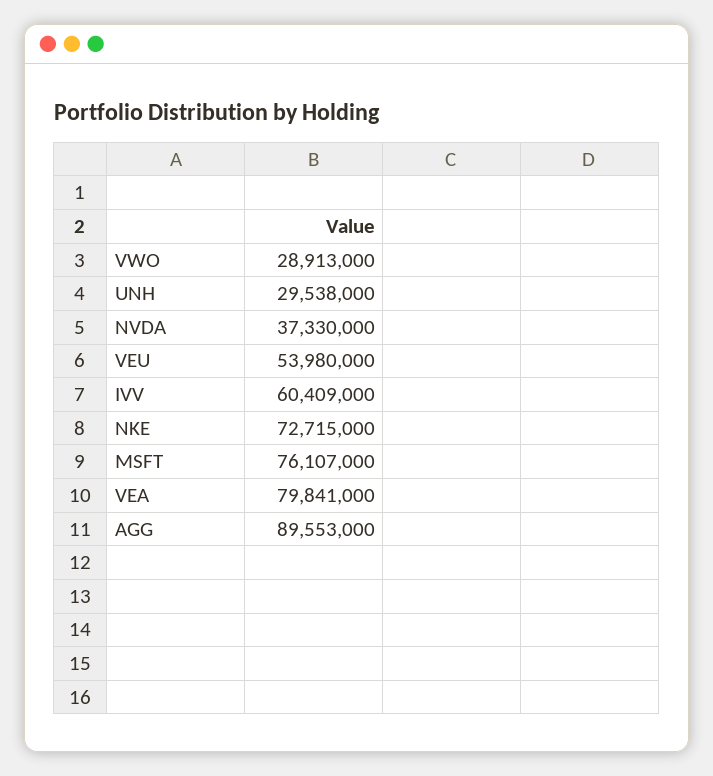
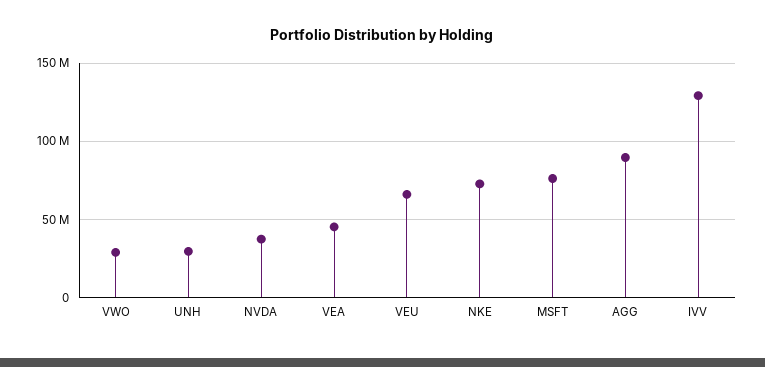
VEU: 53980000 -> 65000000
IVV: 60409000 -> 130000000
VEA: 79841000 -> 45000000

